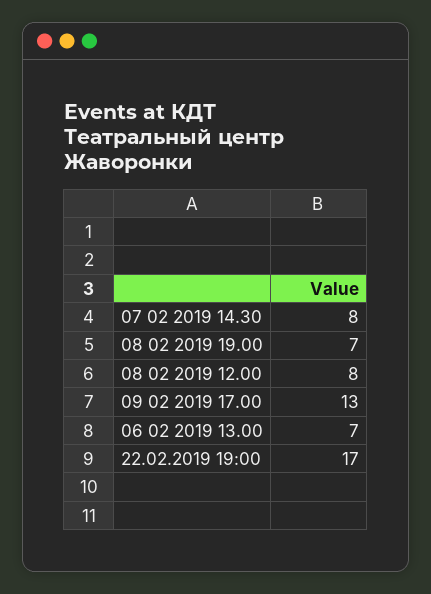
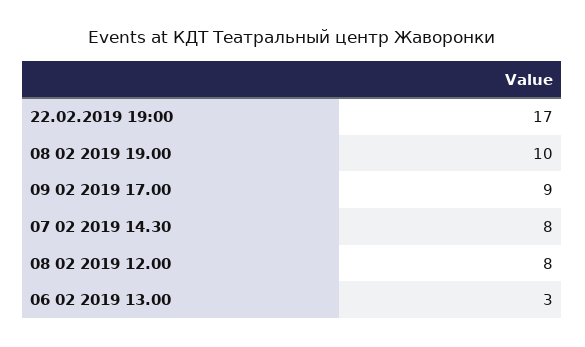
08 02 2019 19.00: 7 -> 10
09 02 2019 17.00: 13 -> 9
06 02 2019 13.00: 7 -> 3

